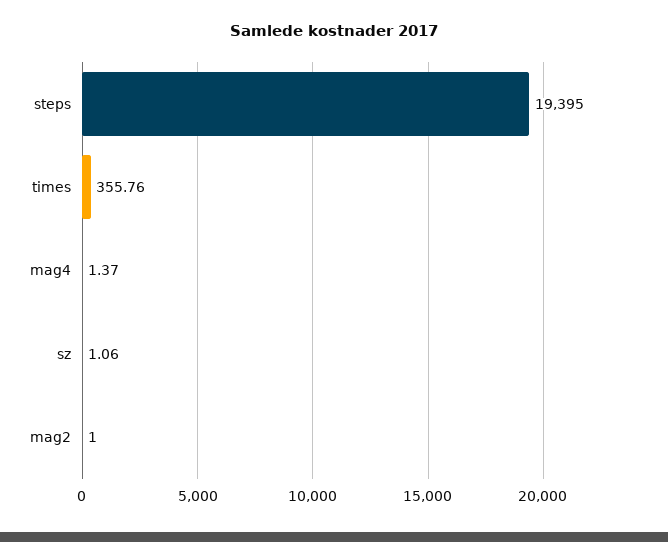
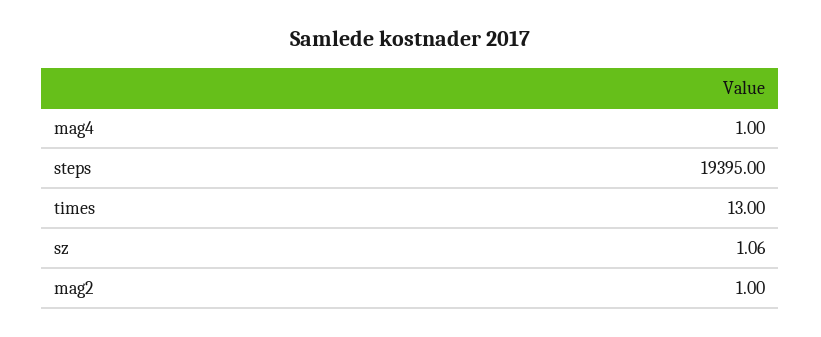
times: 355.76 -> 13
mag4: 1.37 -> 1

